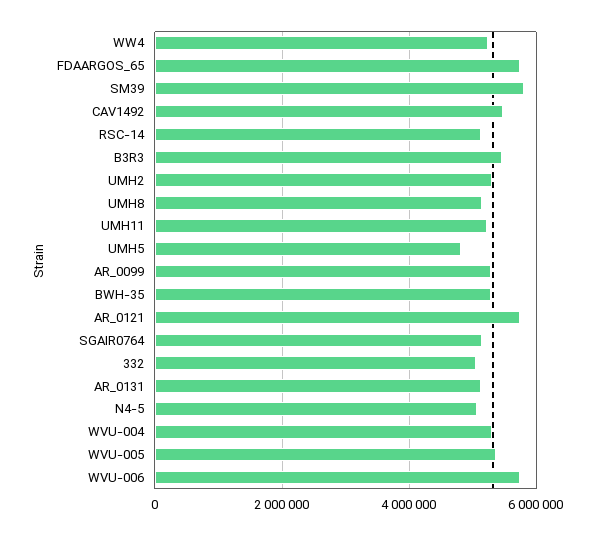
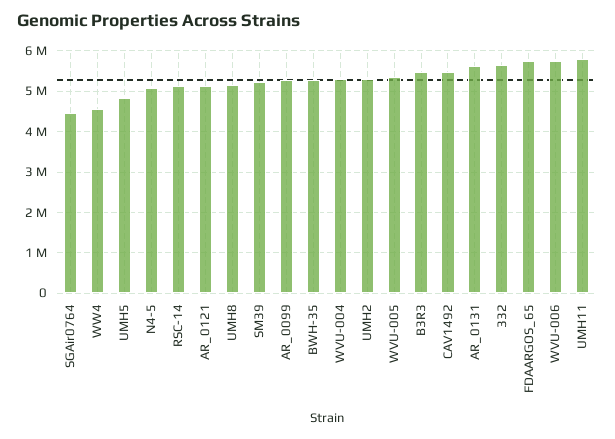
WW4: 5200000 -> 4600000
SM39: 5800000 -> 5200000
UMH11: 5200000 -> 5800000
AR_0121: 5800000 -> 5200000
SGAIR0764: 5200000 -> 4400000
332: 5000000 -> 5600000
AR_0131: 5200000 -> 5600000

